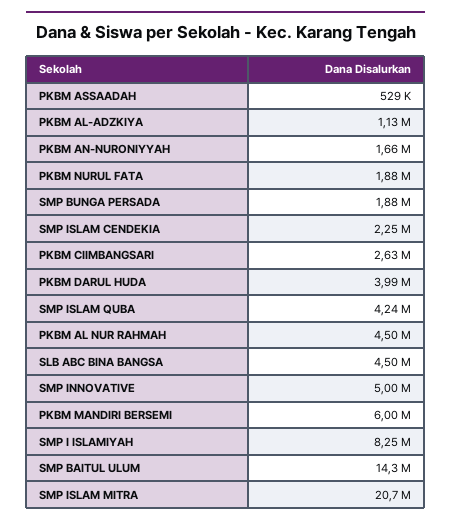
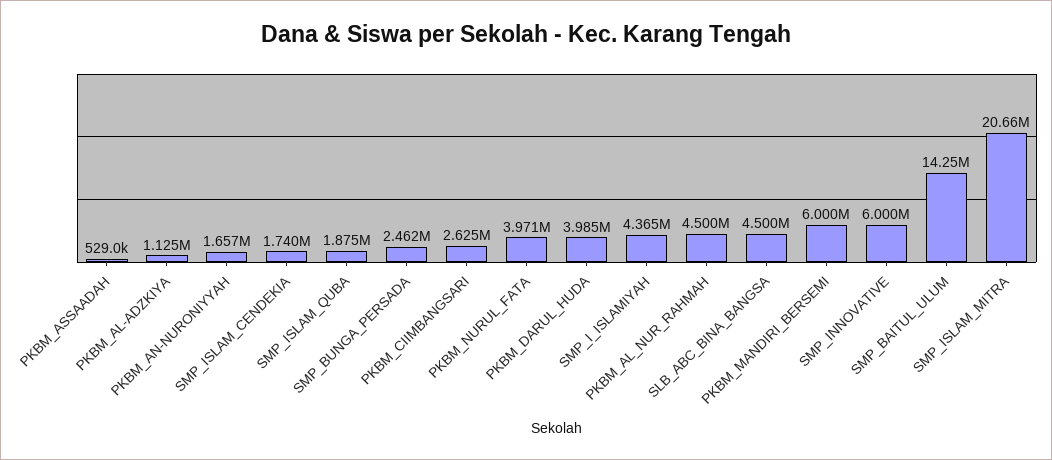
PKBM NURUL FATA: 1880000 -> 3971000
SMP BUNGA PERSADA: 1880000 -> 2462000
SMP ISLAM CENDEKIA: 2250000 -> 1740000
SMP ISLAM QUBA: 4240000 -> 1875000
SMP INNOVATIVE: 5000000 -> 6000000
SMP I ISLAMIYAH: 8250000 -> 4365000

